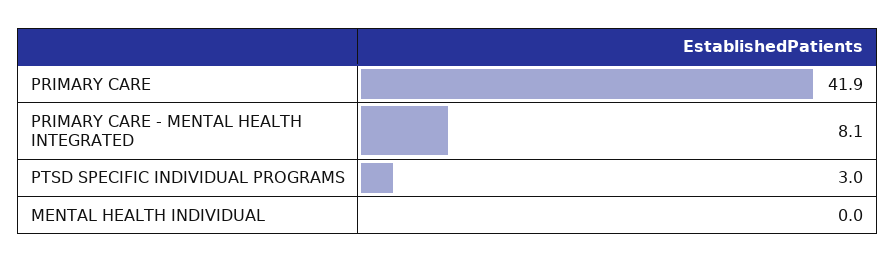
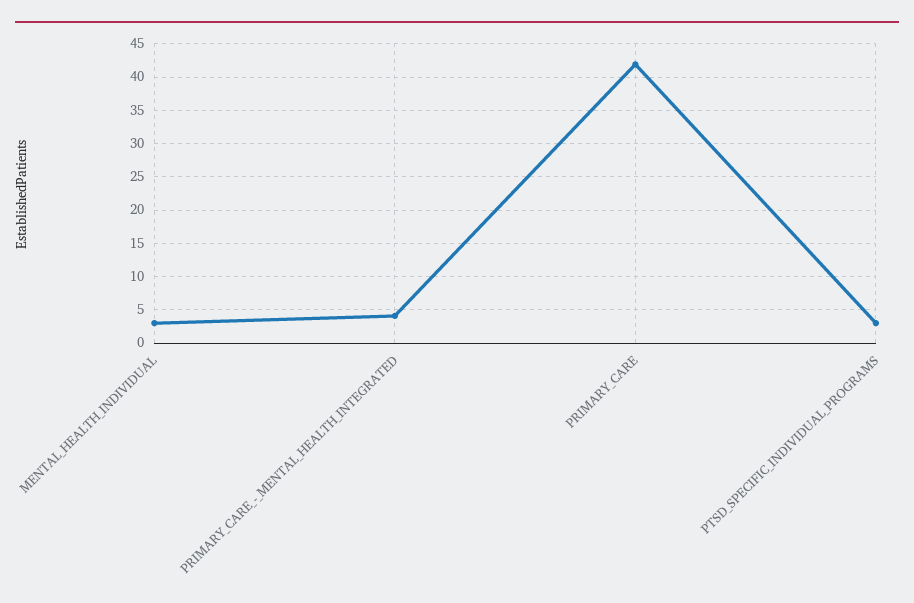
PRIMARY CARE - MENTAL HEALTH INTEGRATED: 8.1 -> 4
MENTAL HEALTH INDIVIDUAL: 0 -> 3

